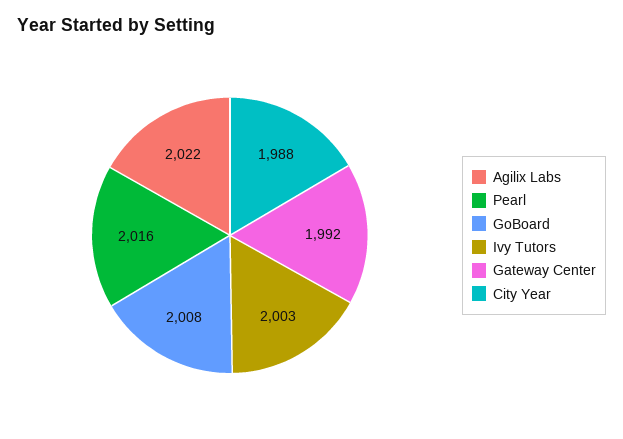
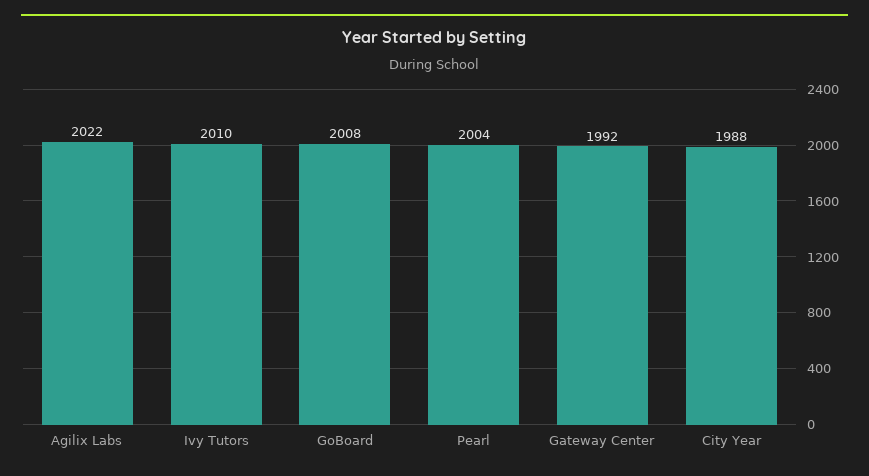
Pearl: 2016 -> 2004
Ivy Tutors: 2003 -> 2010

